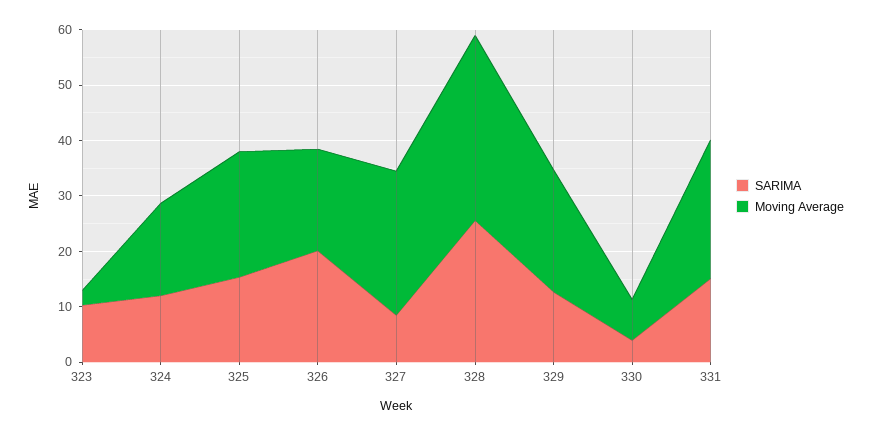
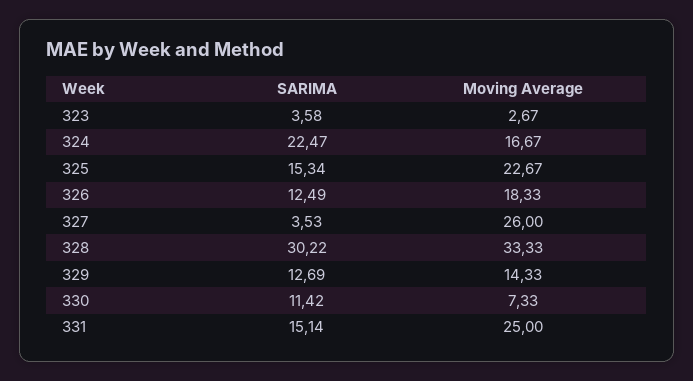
SARIMA, 323: 10 -> 3.58
SARIMA, 324: 12 -> 22.47
SARIMA, 326: 20 -> 12.49
SARIMA, 327: 8 -> 3.53
SARIMA, 328: 26 -> 30.22
Moving Average, 329: 22 -> 14.33
SARIMA, 330: 4 -> 11.42

